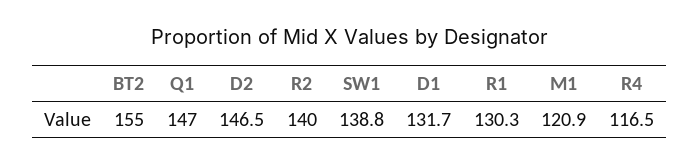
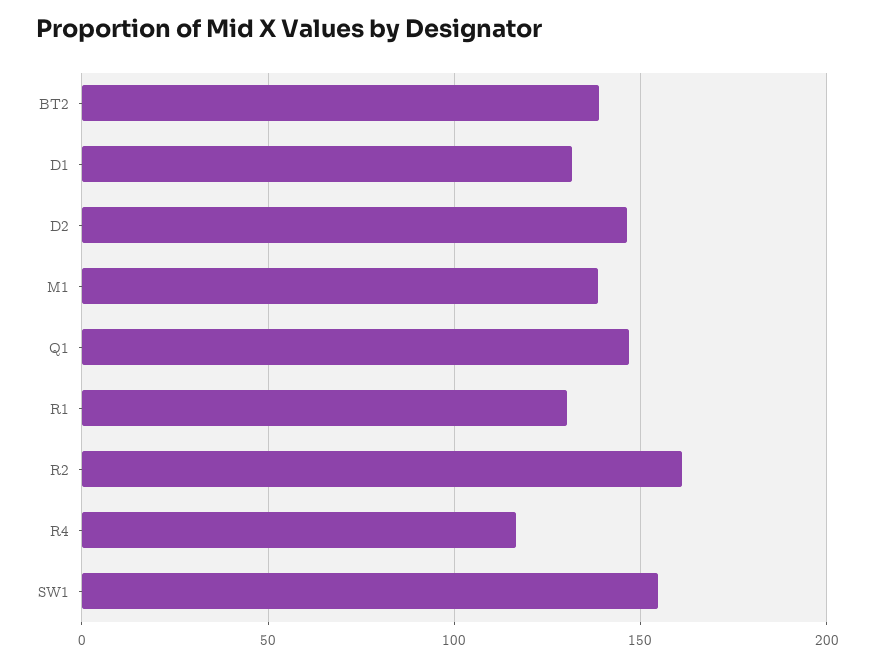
BT2: 155 -> 140
R2: 140 -> 160
SW1: 138.8 -> 155
M1: 120.9 -> 140

